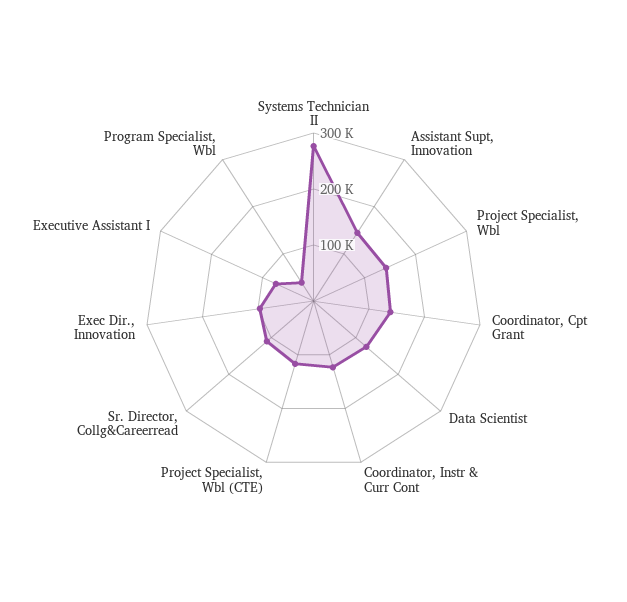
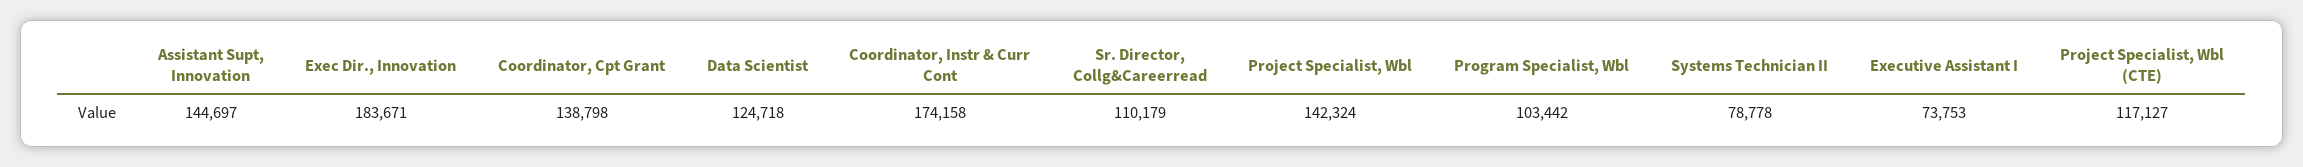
Systems Technician II: 280000 -> 78778
Coordinator, Instr & Curr Cont: 120000 -> 174158
Exec Dir., Innovation: 100000 -> 183671
Program Specialist, Wbl: 40000 -> 103442

